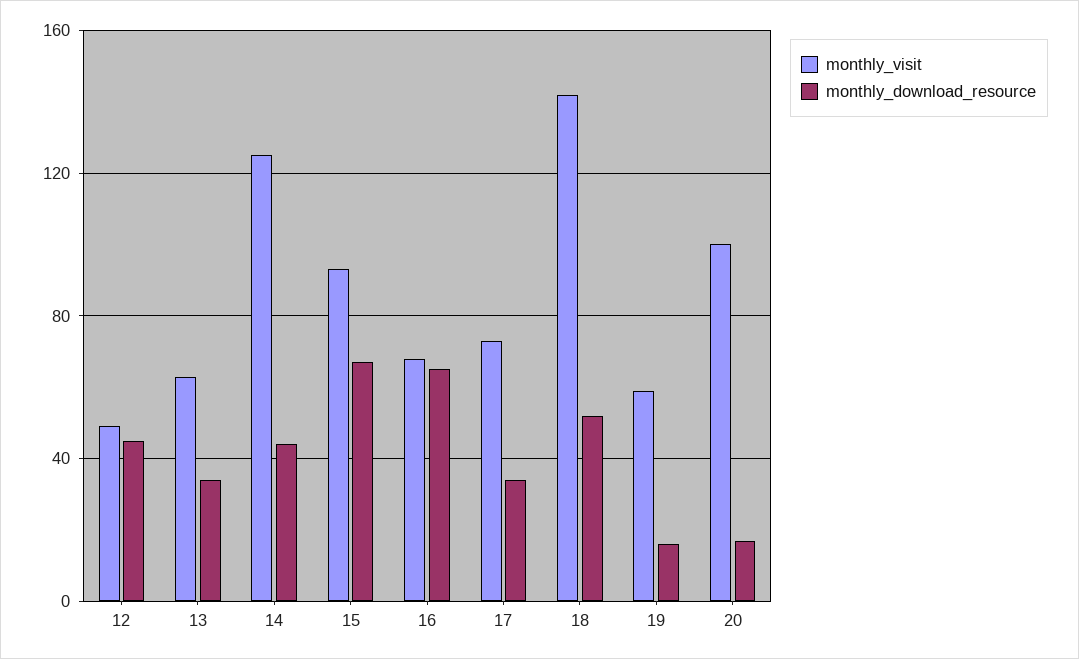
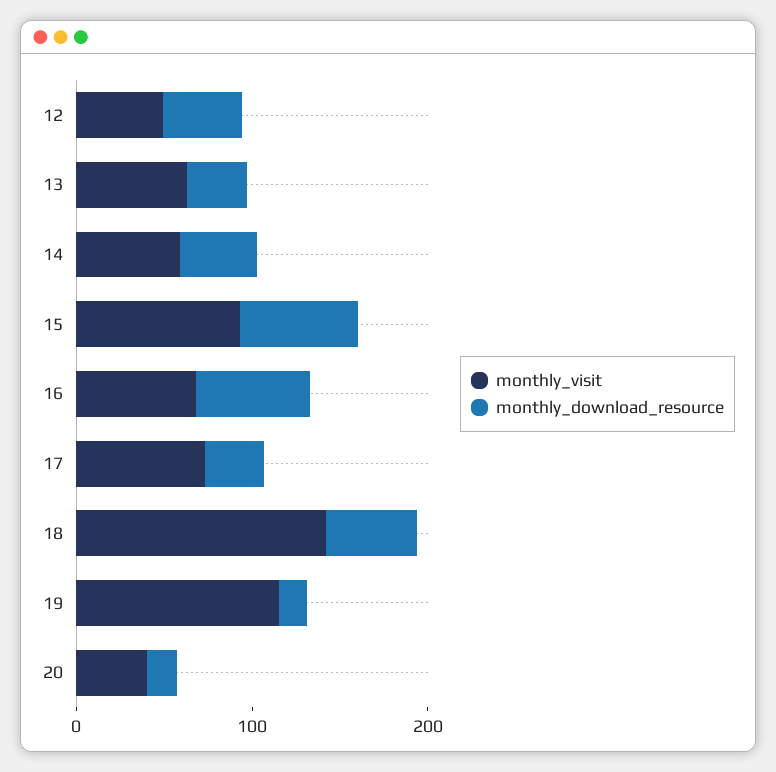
monthly_visit, 14: 125 -> 60
monthly_visit, 19: 60 -> 120
monthly_visit, 20: 100 -> 40

